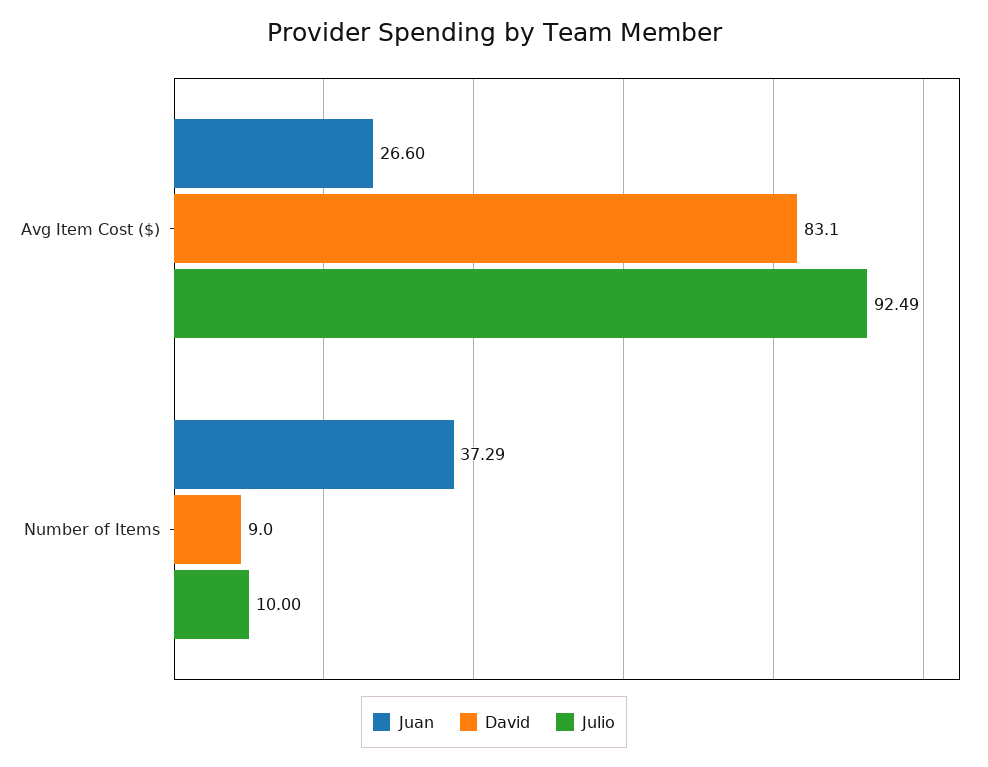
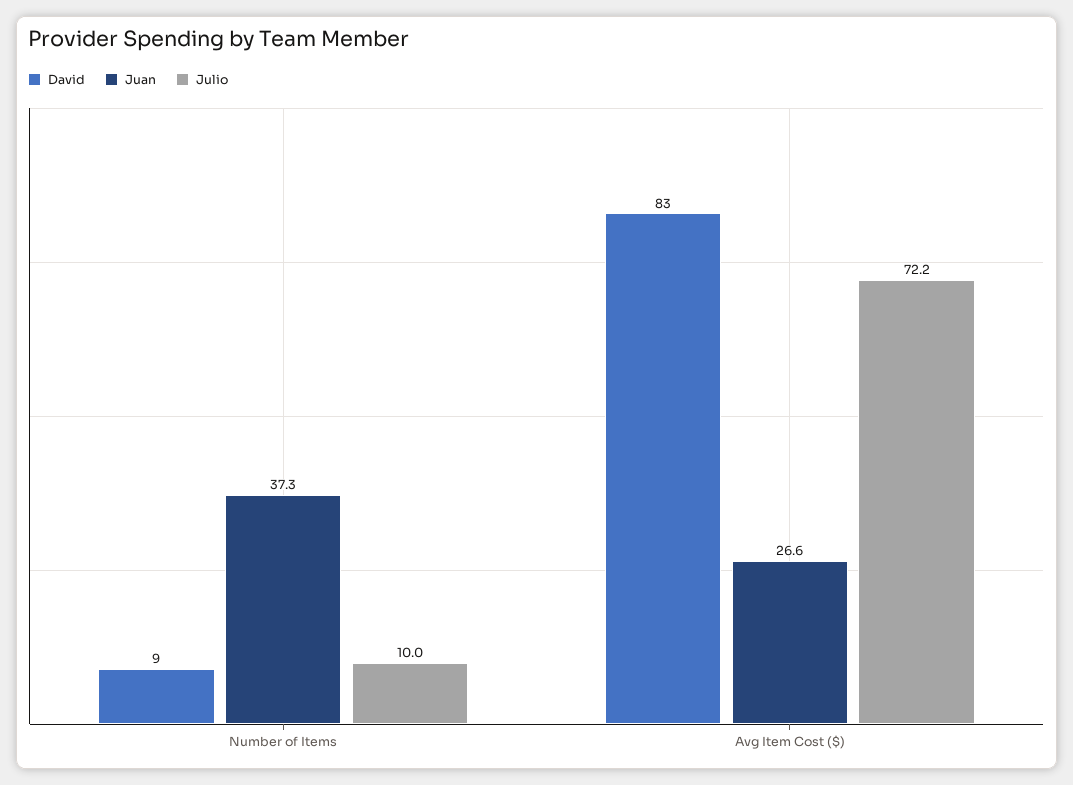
Julio, Avg Item Cost ($): 92.49 -> 72.2

